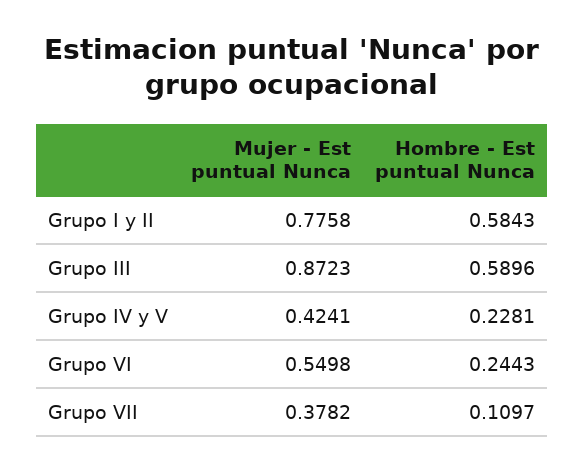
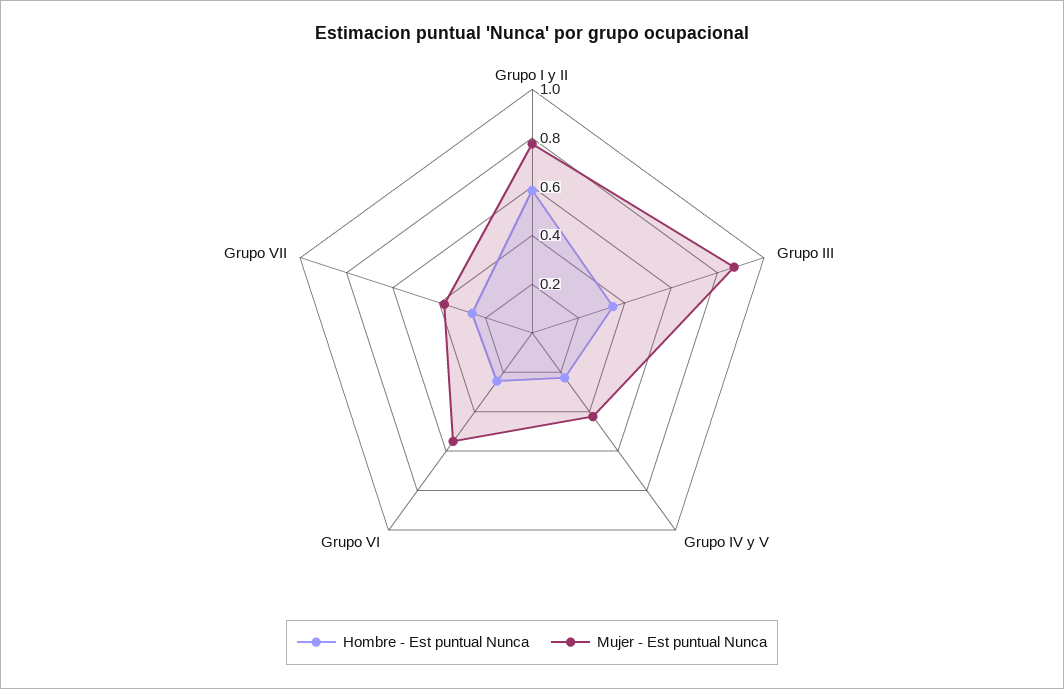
Hombre - Est puntual Nunca, Grupo III: 0.5896 -> 0.35
Hombre - Est puntual Nunca, Grupo VII: 0.1097 -> 0.25

